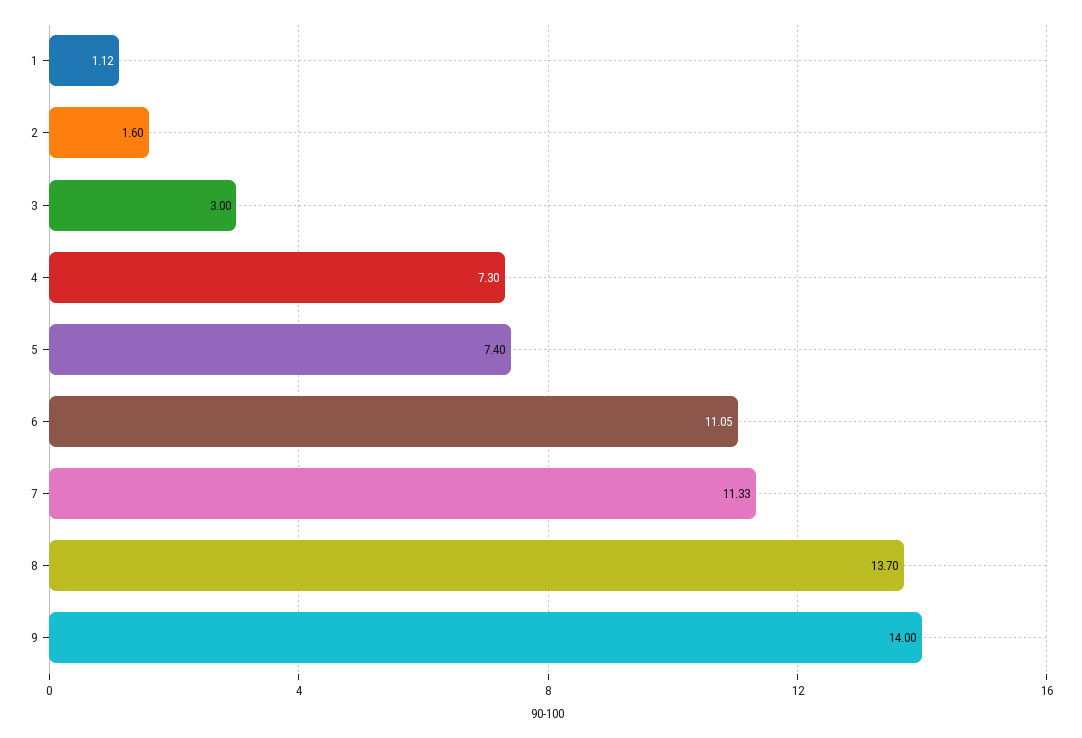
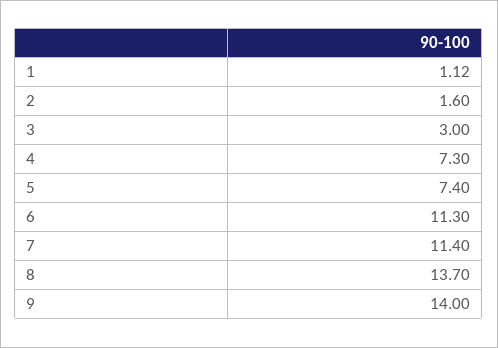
6: 11.05 -> 11.3
7: 11.33 -> 11.4

